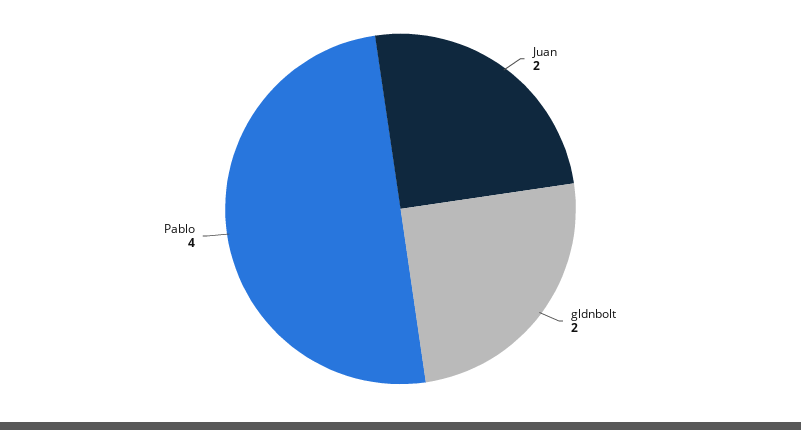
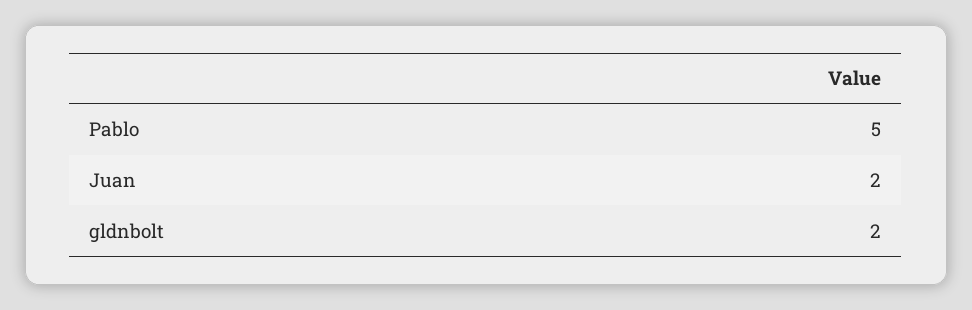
Pablo: 4 -> 5

